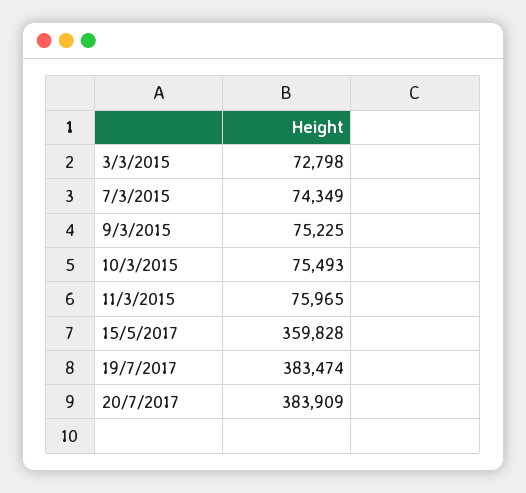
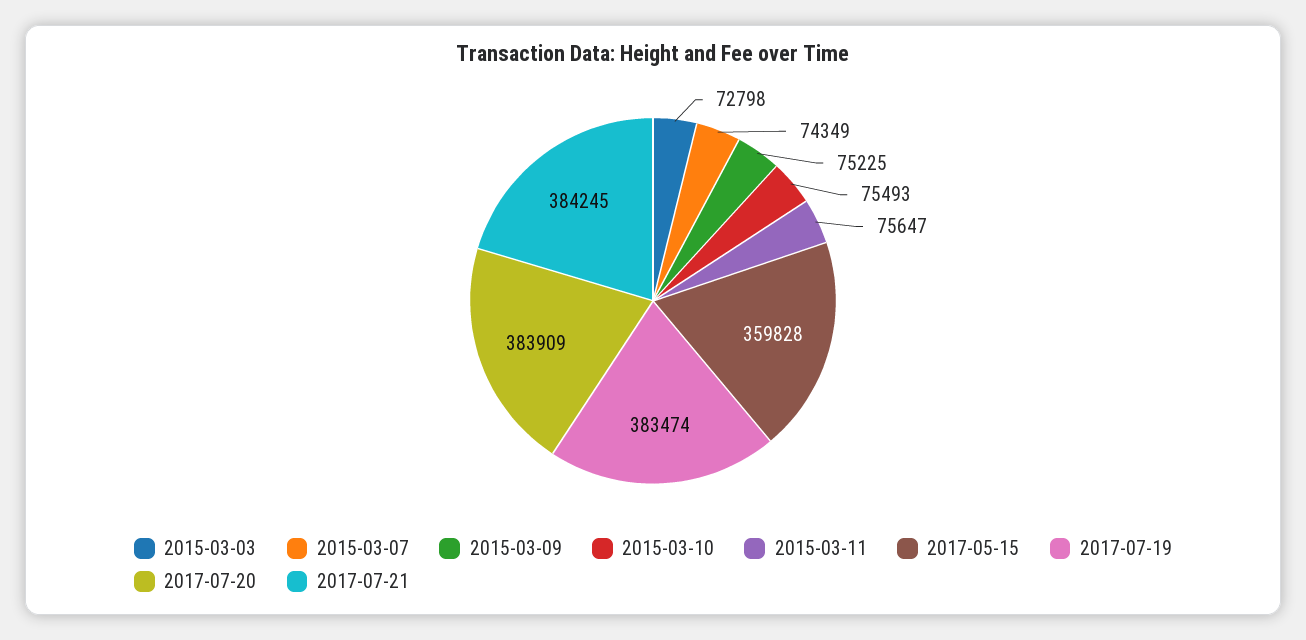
11/3/2015: 75965 -> 75647
2017-07-21: none -> 384245

